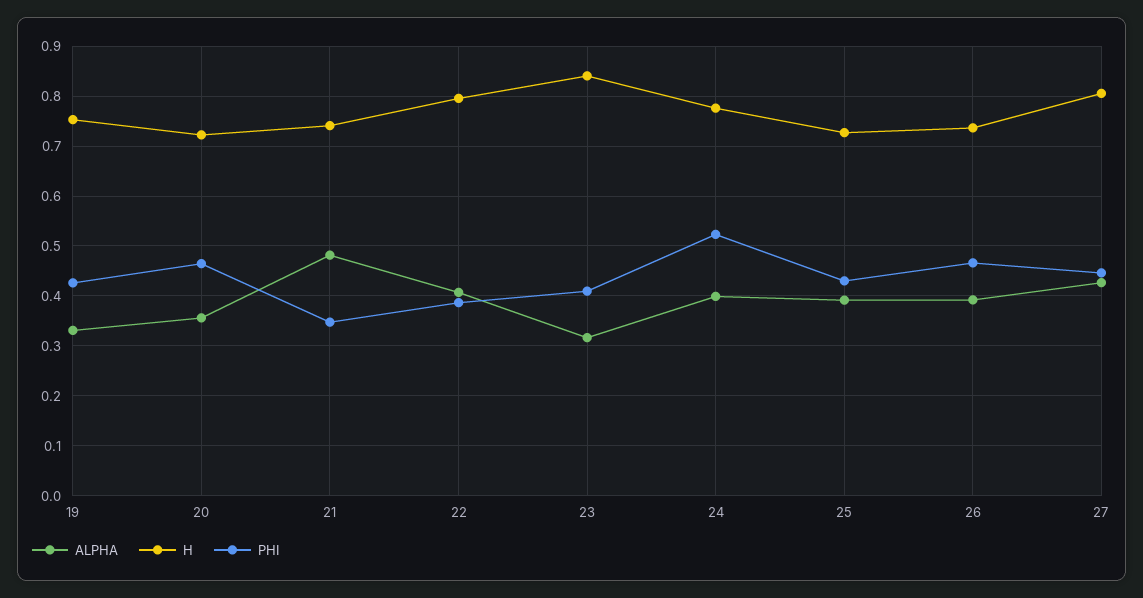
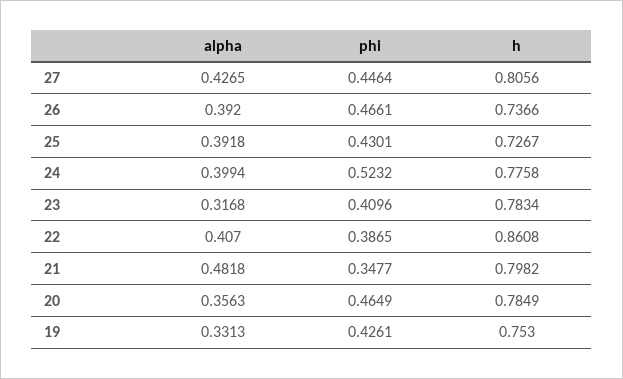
H, 20: 0.72 -> 0.7849
H, 21: 0.74 -> 0.7982
H, 22: 0.8 -> 0.8608
H, 23: 0.84 -> 0.7834

